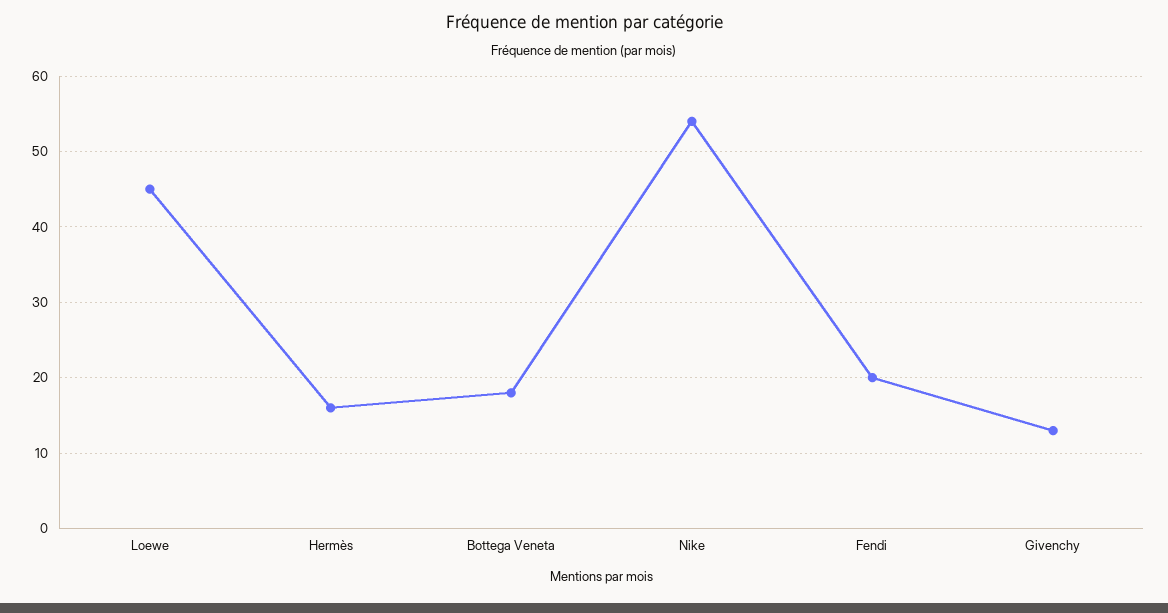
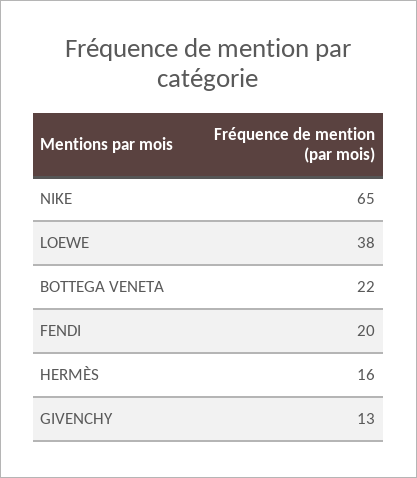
Loewe: 45 -> 38
Bottega Veneta: 18 -> 22
Nike: 54 -> 65

